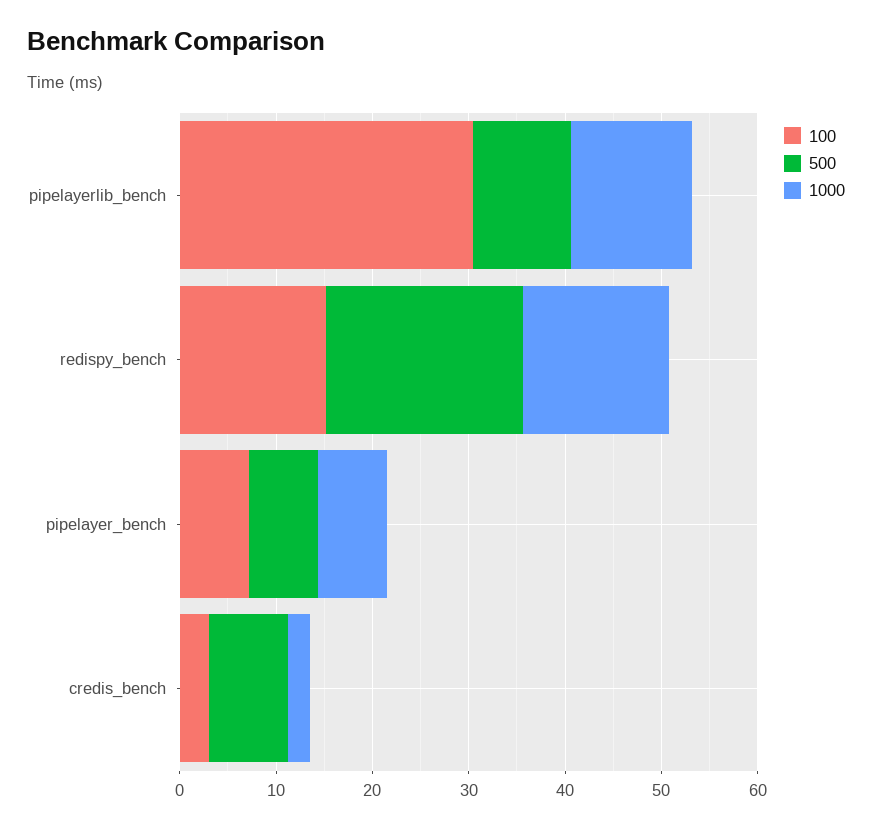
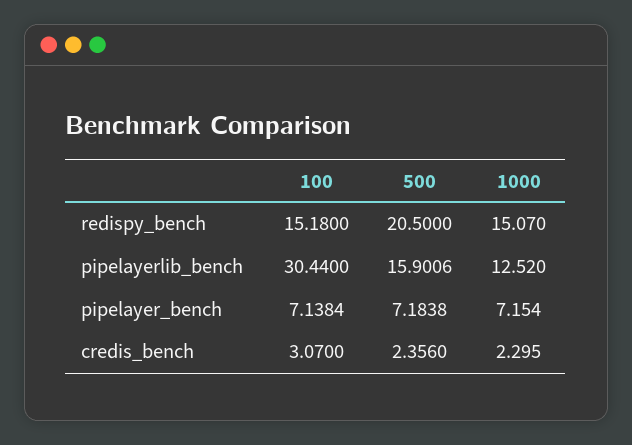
500, pipelayerlib_bench: 10 -> 15.9006
500, credis_bench: 8 -> 2.356

